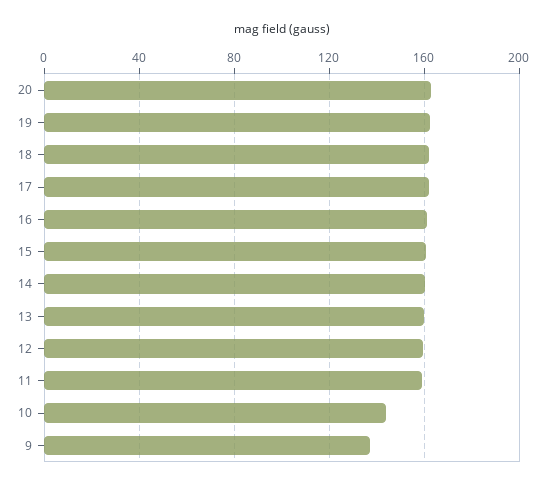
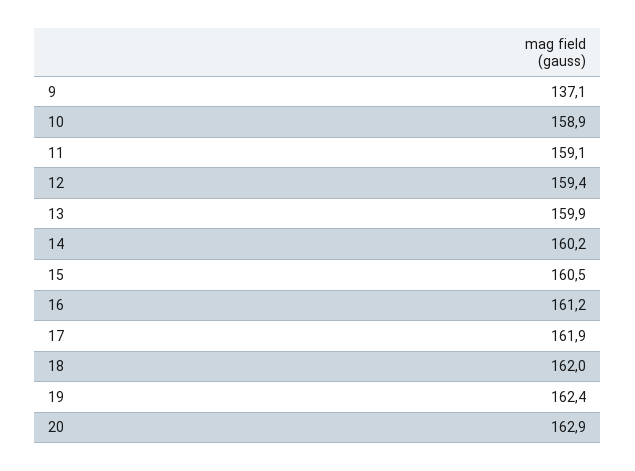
10: 145 -> 158.9

